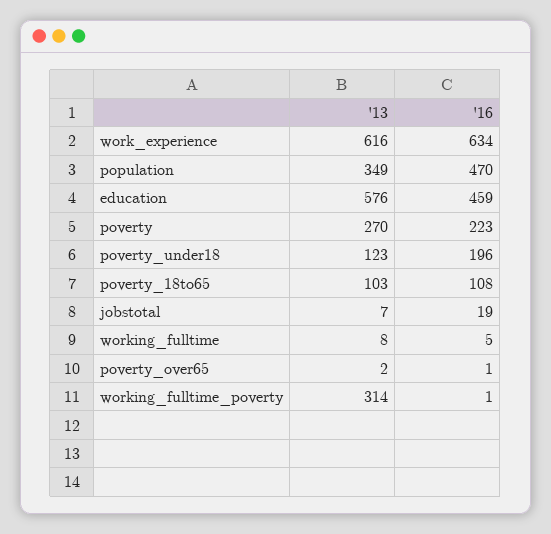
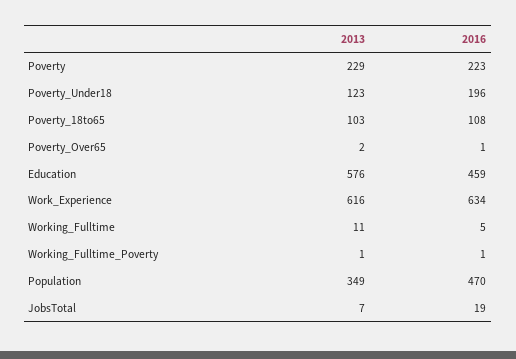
'13, poverty: 270 -> 229
'13, working_fulltime: 8 -> 11
'13, working_fulltime_poverty: 314 -> 1

